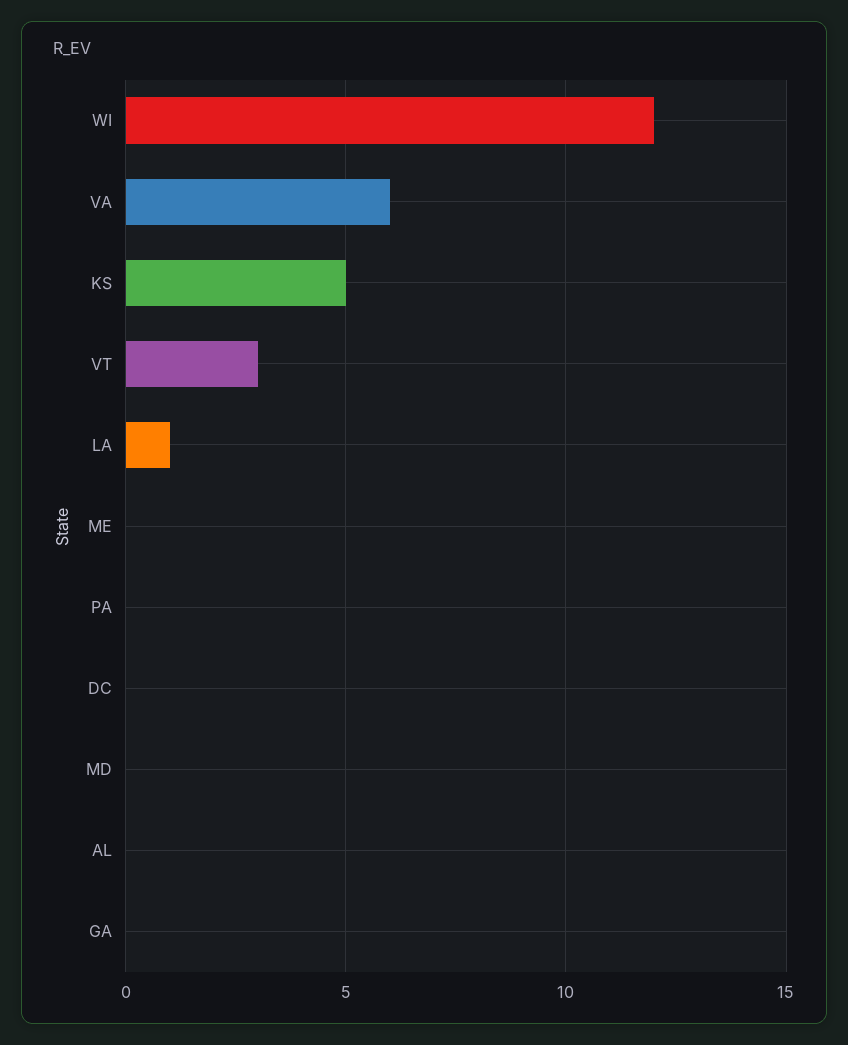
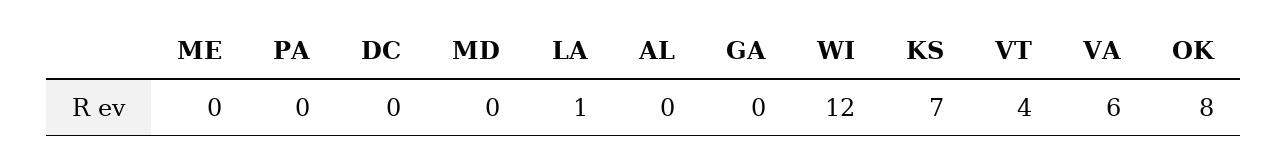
KS: 5 -> 7
VT: 3 -> 4
OK: none -> 8

